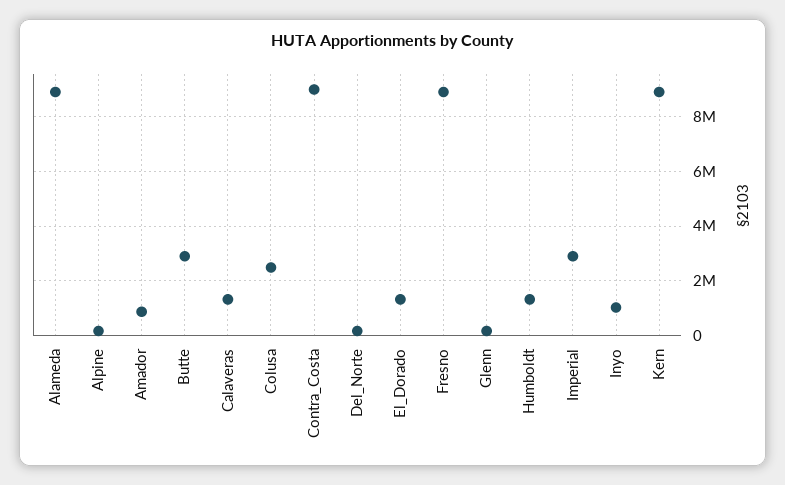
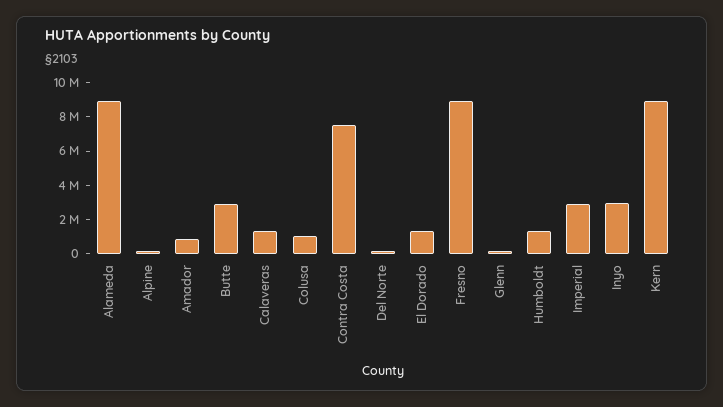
Colusa: 2500000 -> 1000000
Contra_Costa: 9000000 -> 7500000
Inyo: 1000000 -> 3000000

